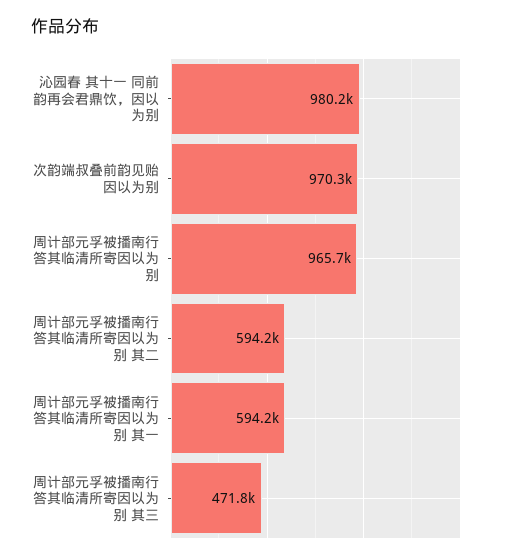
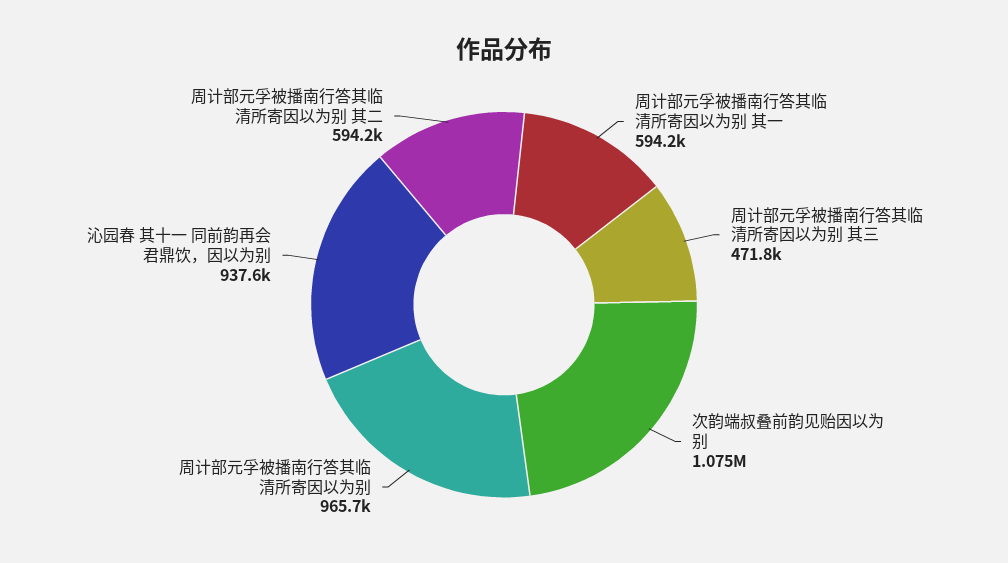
沁园春 其十一 同前韵再会君鼎饮，因以为别: 980200 -> 937600
次韵端叔叠前韵见贻因以为别: 970300 -> 1075000

